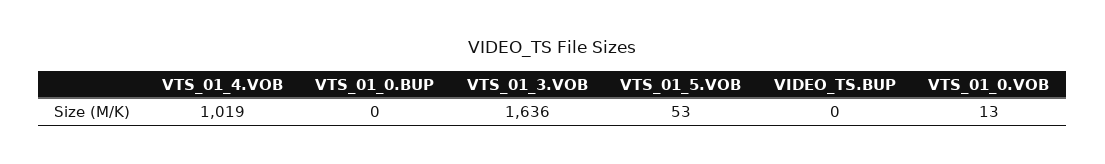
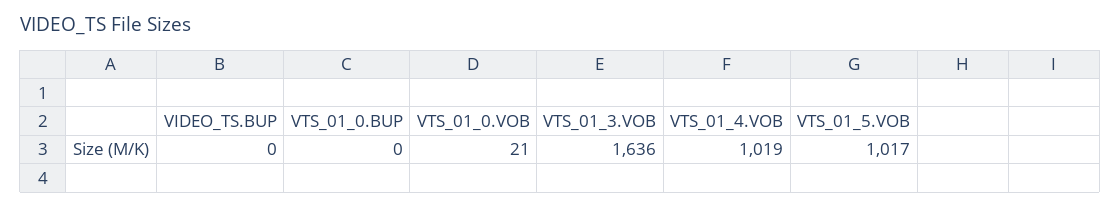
VTS_01_5.VOB: 53 -> 1017
VTS_01_0.VOB: 13 -> 21

